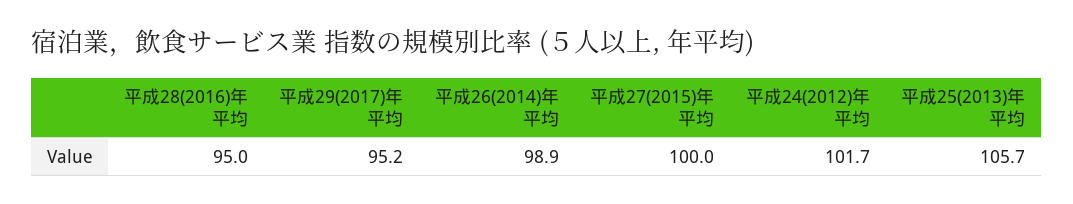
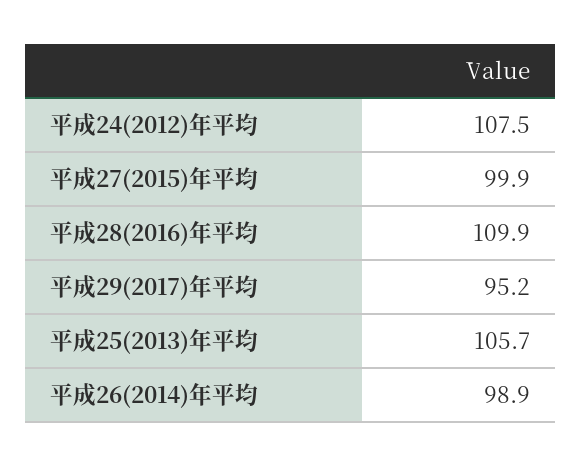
平成28(2016)年平均: 95 -> 109.9
平成27(2015)年平均: 100 -> 99.9
平成24(2012)年平均: 101.7 -> 107.5

